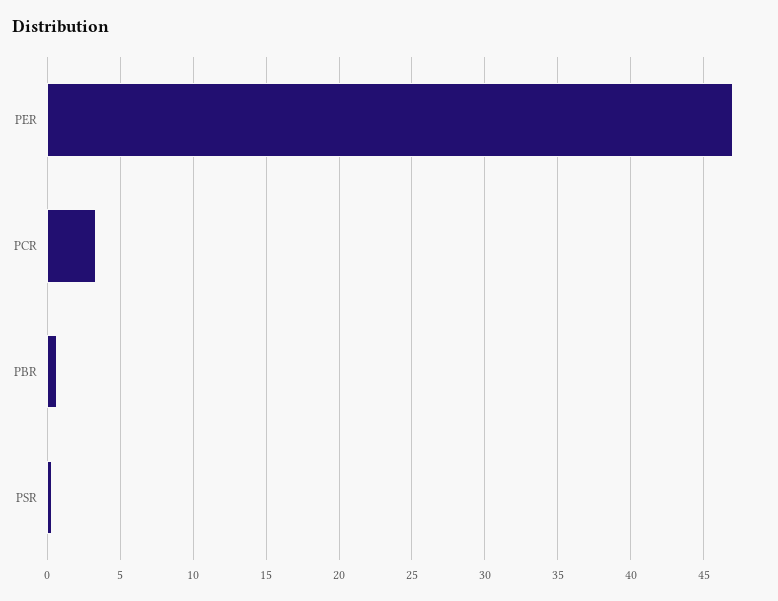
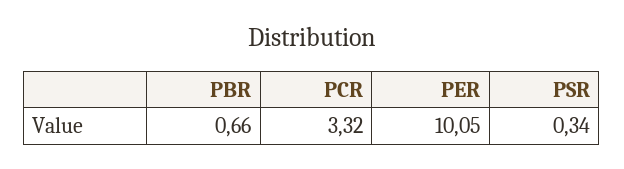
PER: 47 -> 10.05

